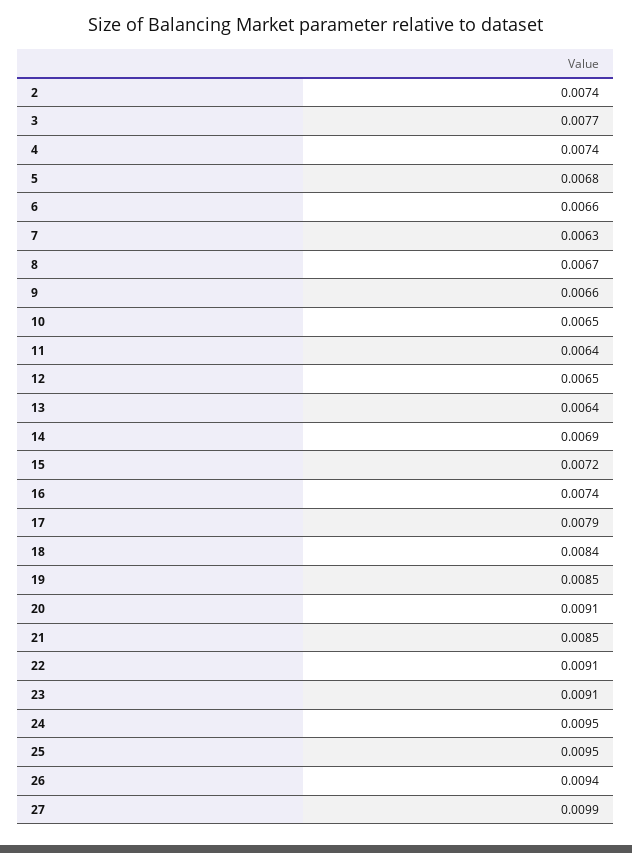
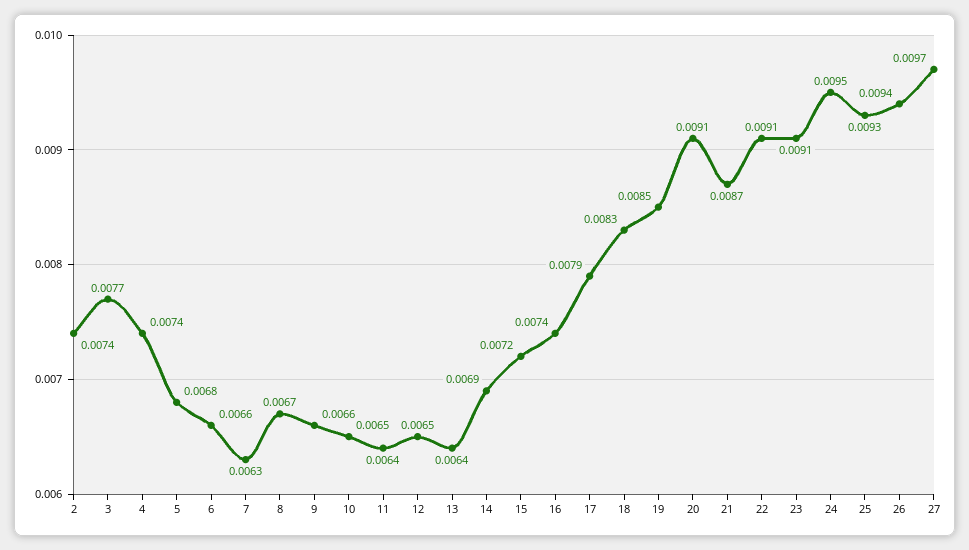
18: 0.0084 -> 0.0083
21: 0.0085 -> 0.0087
25: 0.0095 -> 0.0093
27: 0.0099 -> 0.0097

